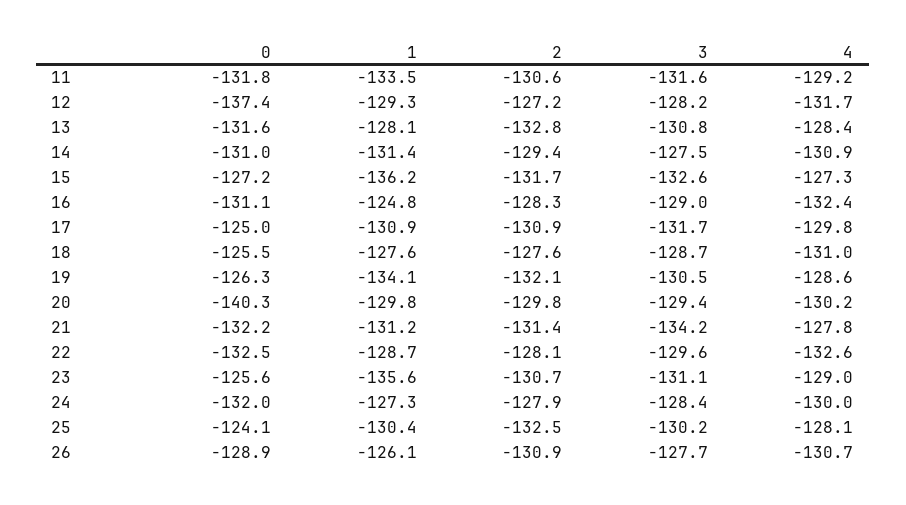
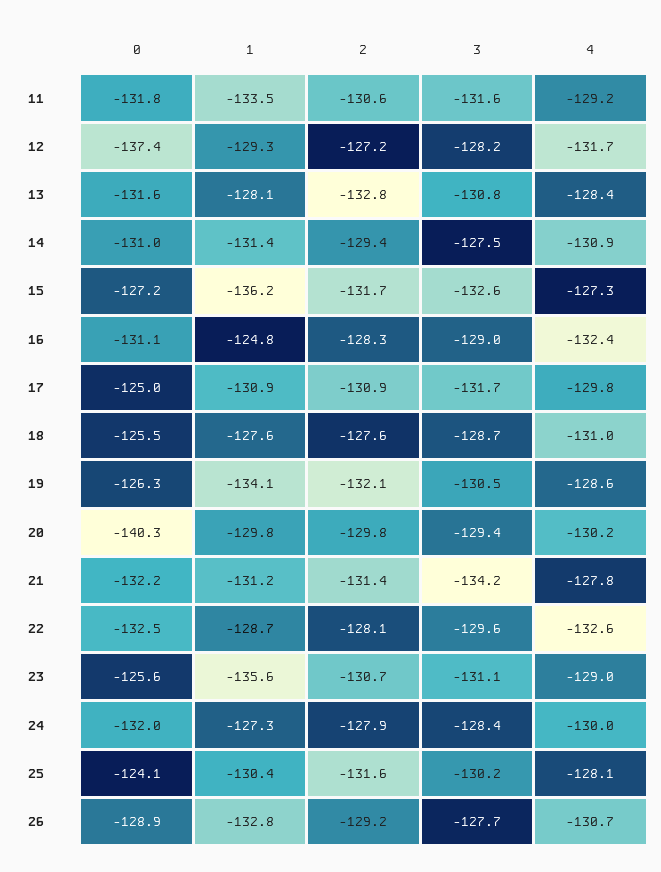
2, 25: -132.5 -> -131.6
1, 26: -126.1 -> -132.8
2, 26: -130.9 -> -129.2

